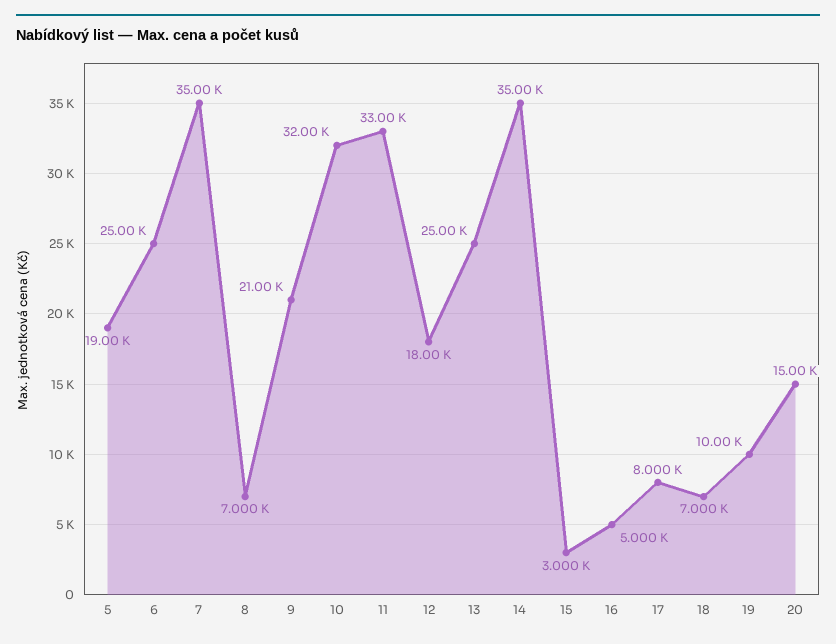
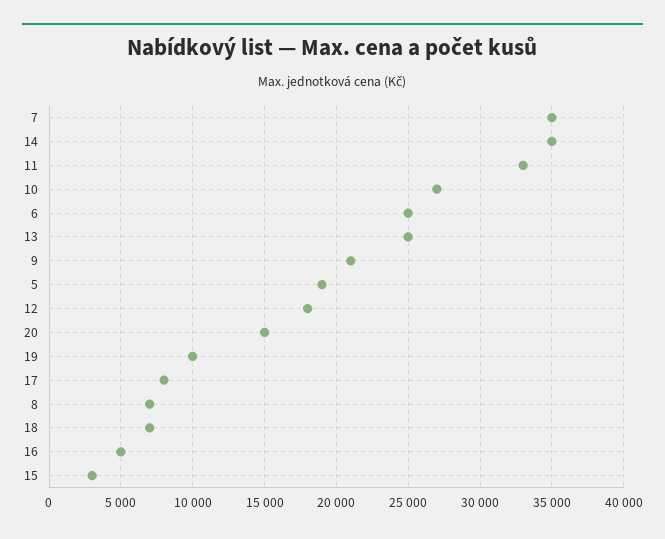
10: 32000 -> 27000

